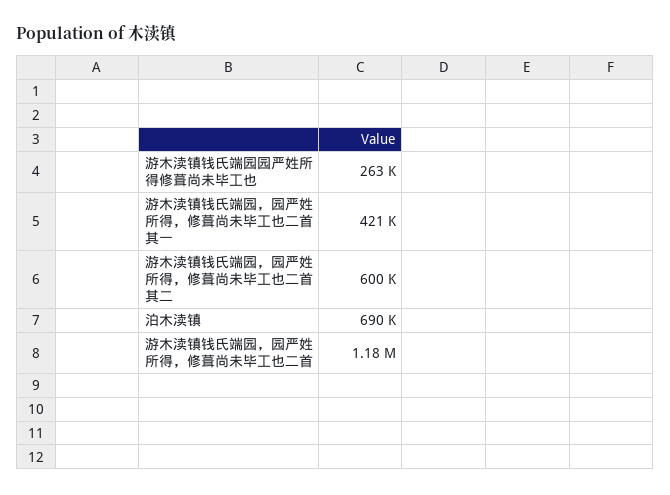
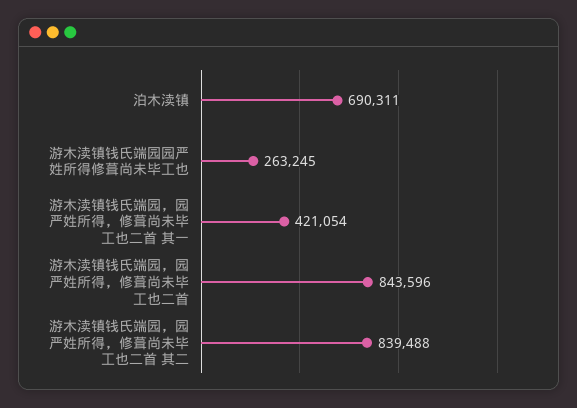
游木渎镇钱氏端园，园严姓所得，修葺尚未毕工也二首 其二: 600000 -> 839488
游木渎镇钱氏端园，园严姓所得，修葺尚未毕工也二首: 1180000 -> 843596

